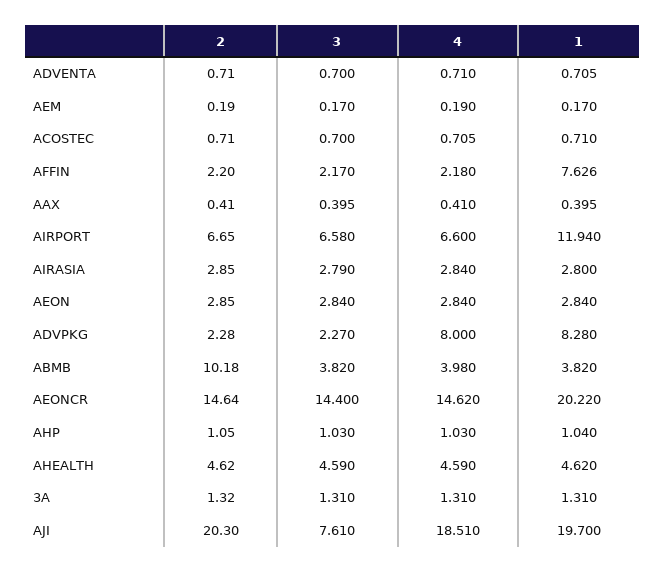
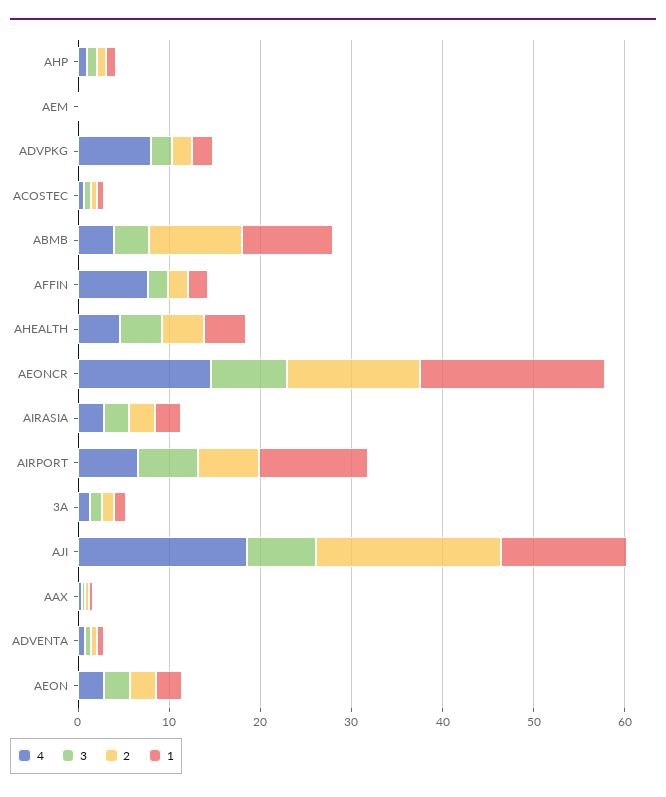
4, AFFIN: 2.18 -> 8
1, AFFIN: 7.626 -> 2
1, ADVPKG: 8.28 -> 2
1, ABMB: 3.82 -> 10
3, AEONCR: 14.4 -> 8
1, AJI: 19.7 -> 14

